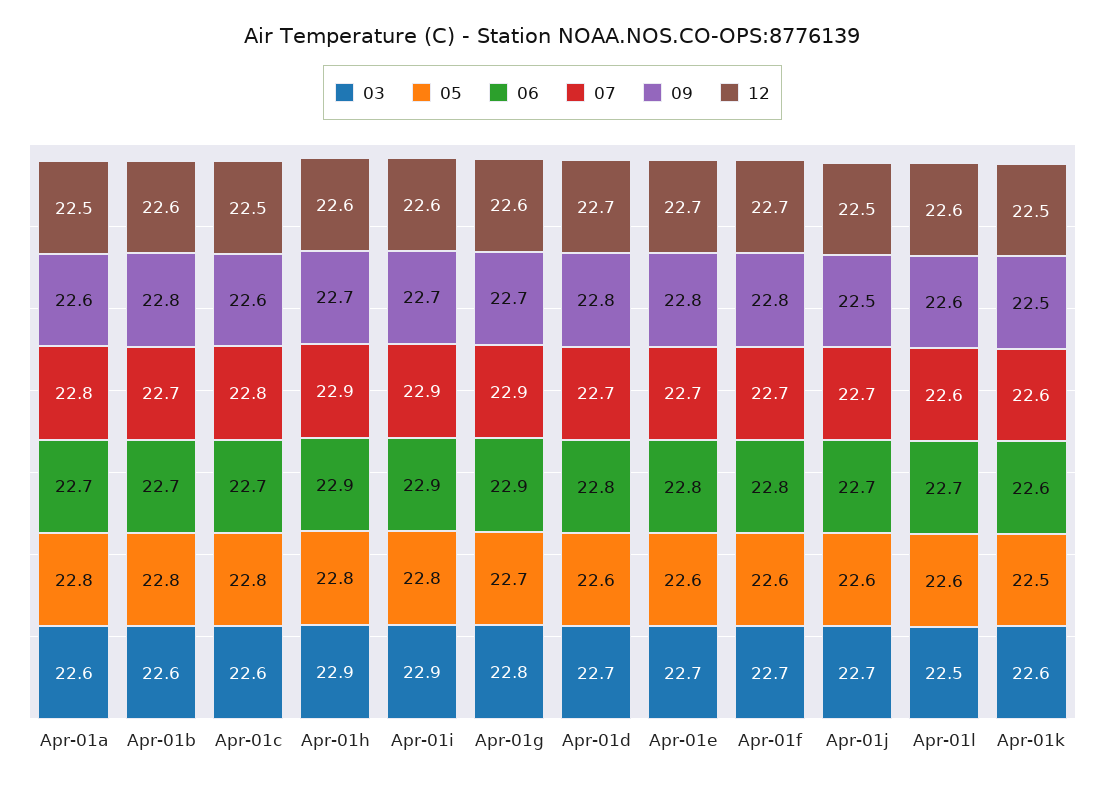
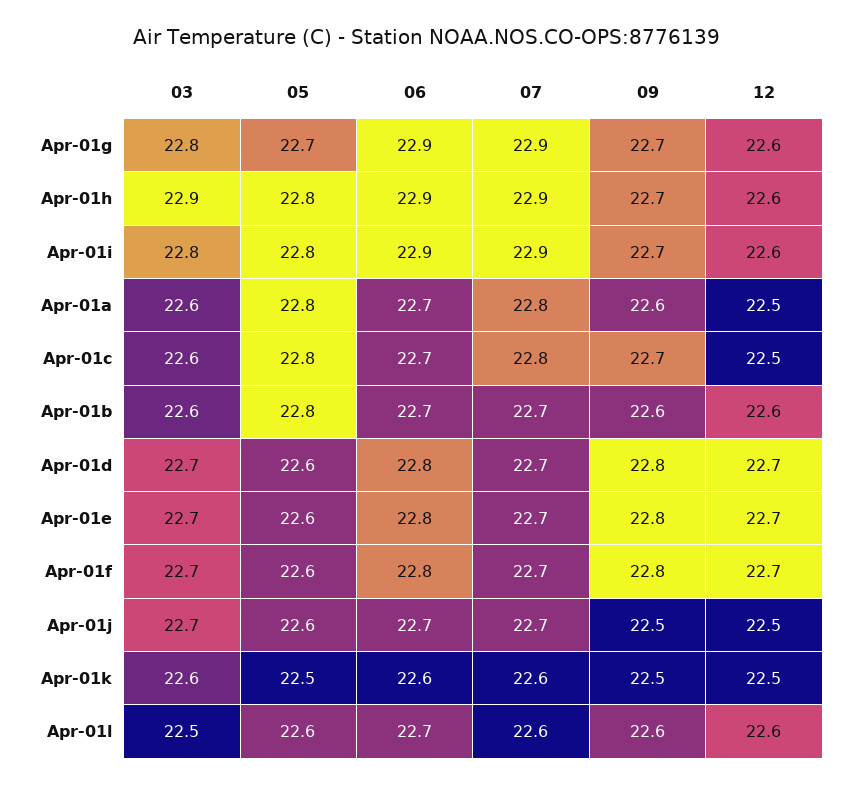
09, Apr-01b: 22.8 -> 22.6
09, Apr-01c: 22.6 -> 22.7
03, Apr-01i: 22.9 -> 22.8

